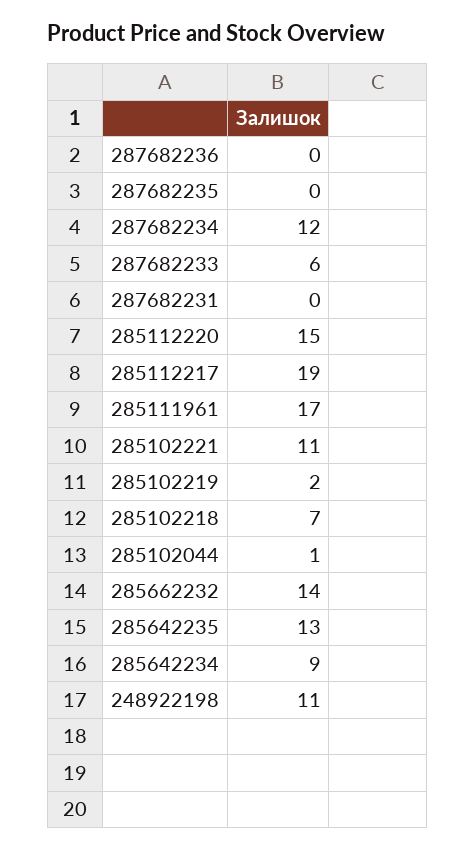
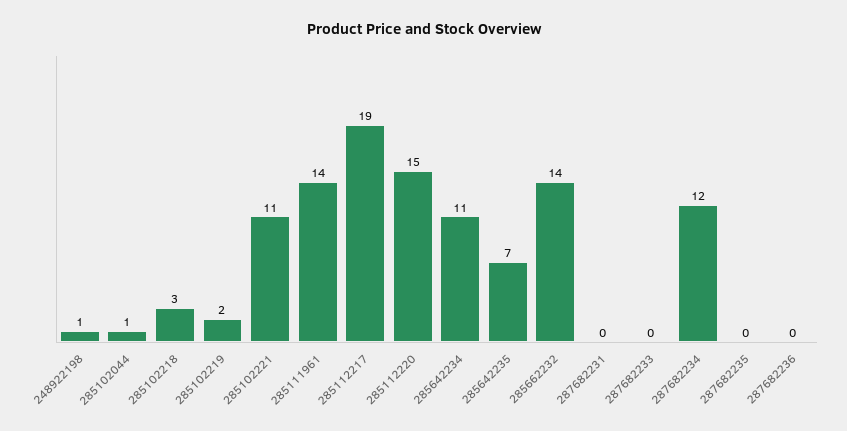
287682233: 6 -> 0
285111961: 17 -> 14
285102218: 7 -> 3
285642235: 13 -> 7
285642234: 9 -> 11
248922198: 11 -> 1

